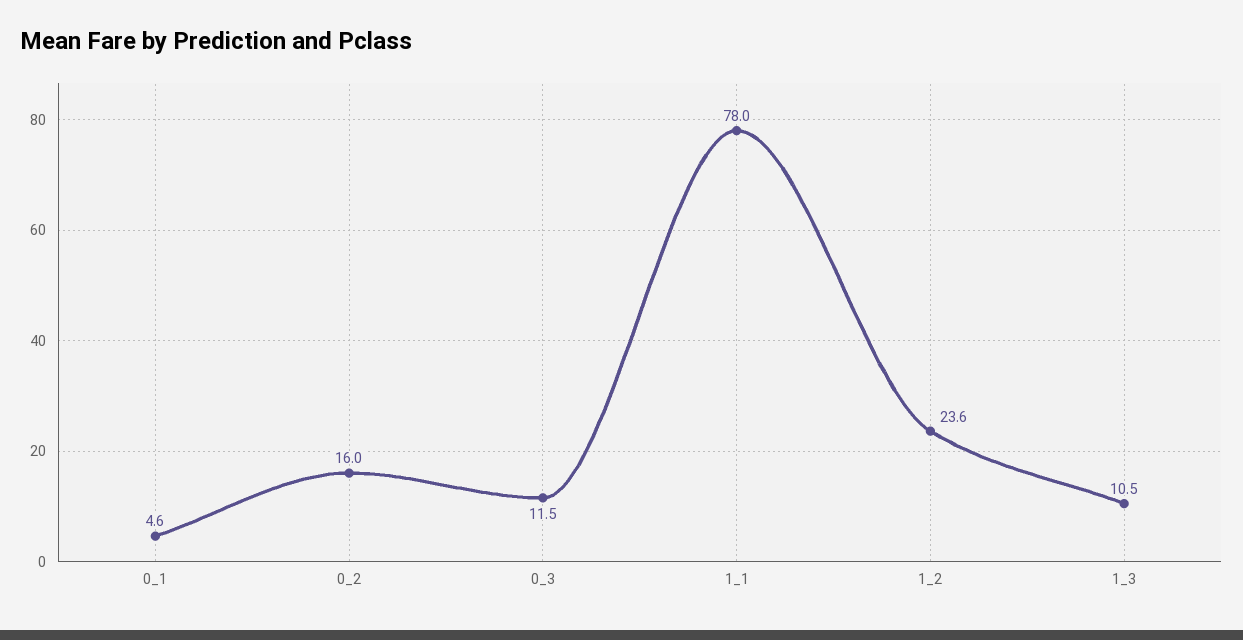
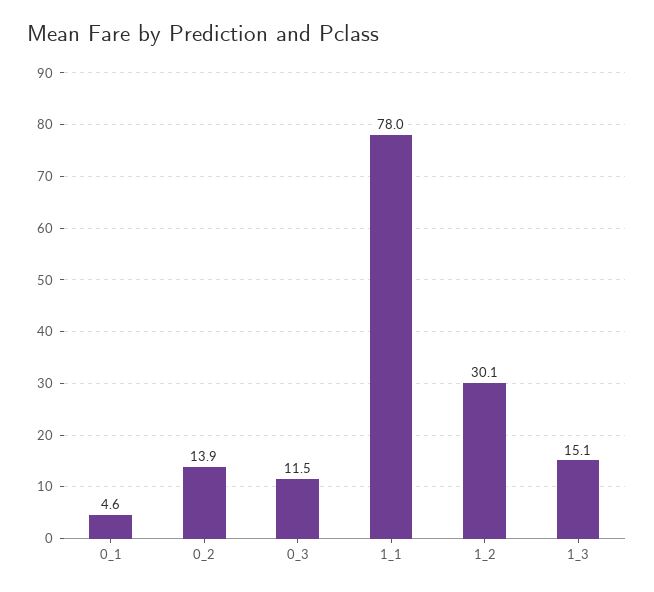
0_2: 16 -> 13.9
1_2: 23.6 -> 30.1
1_3: 10.5 -> 15.1

